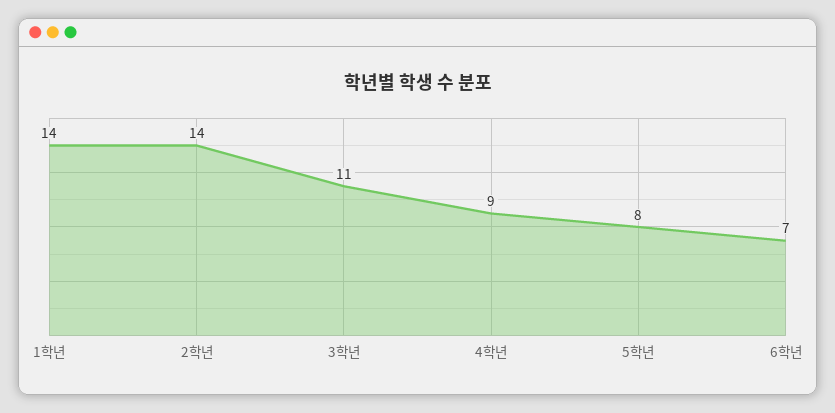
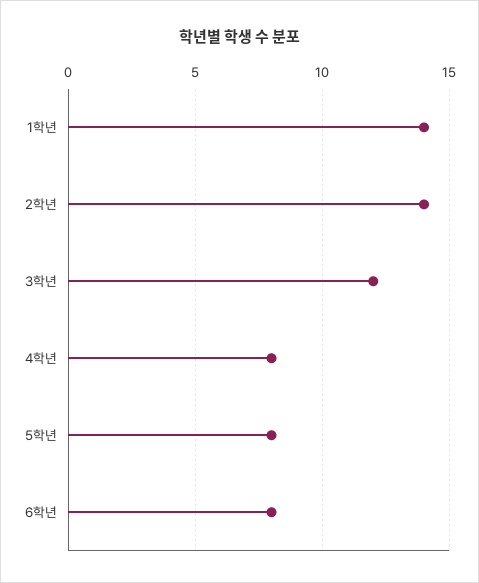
3학년: 11 -> 12
4학년: 9 -> 8
6학년: 7 -> 8

